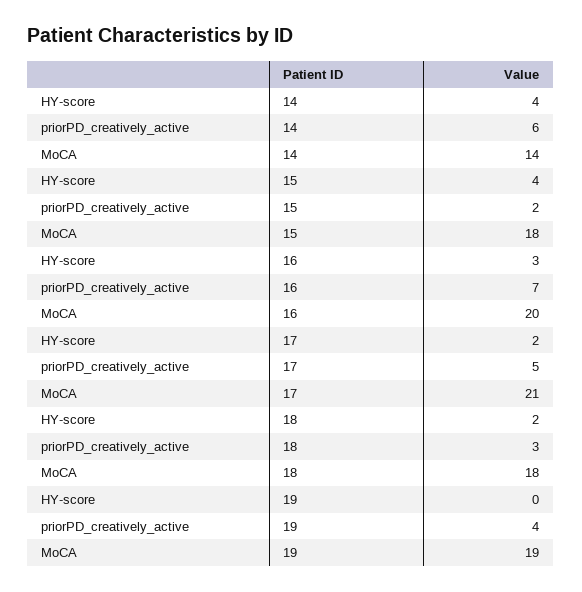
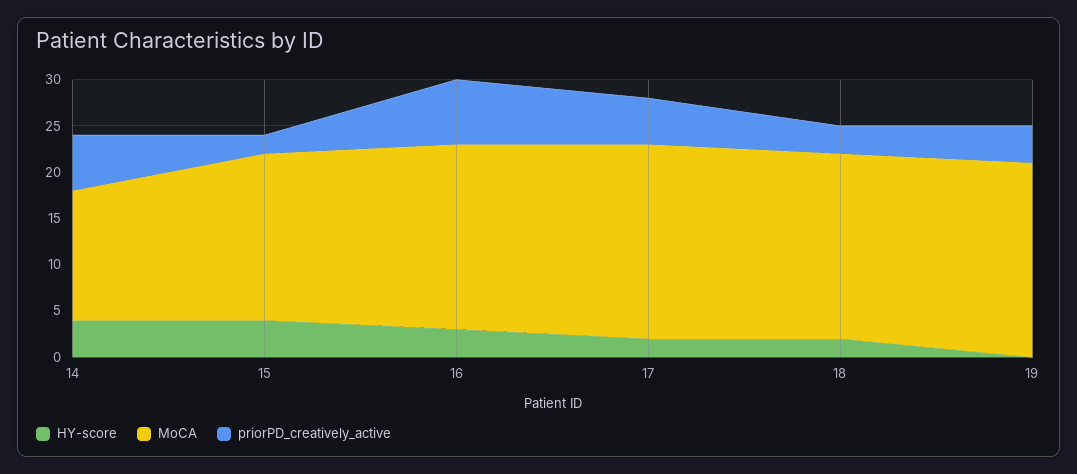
MoCA, 18: 18 -> 20
MoCA, 19: 19 -> 21

